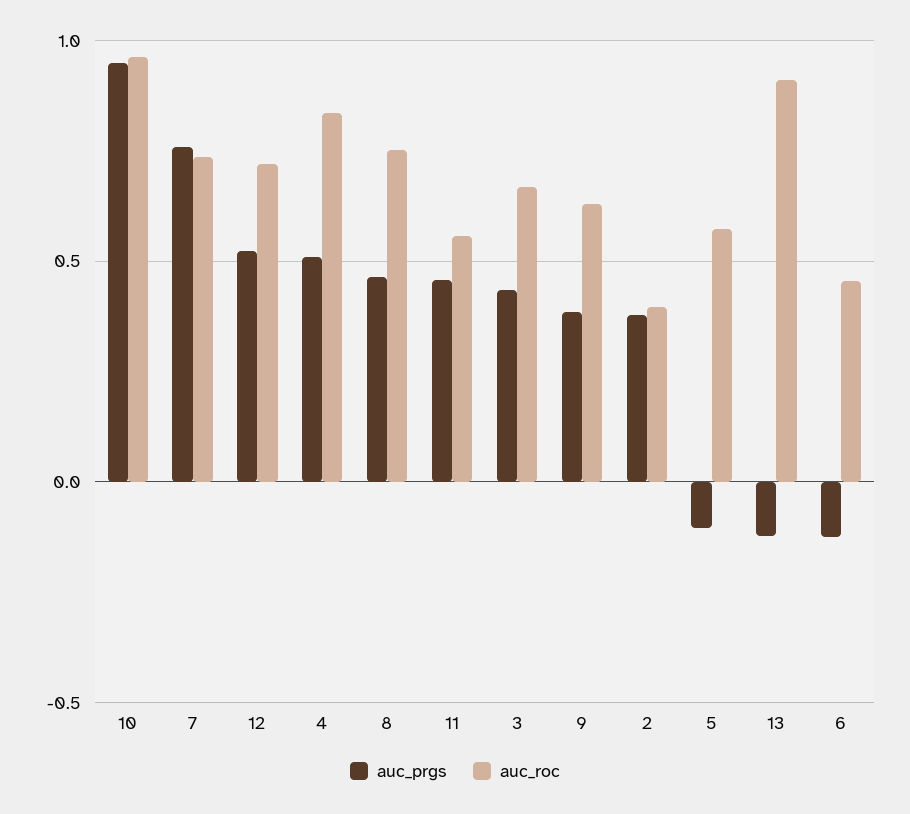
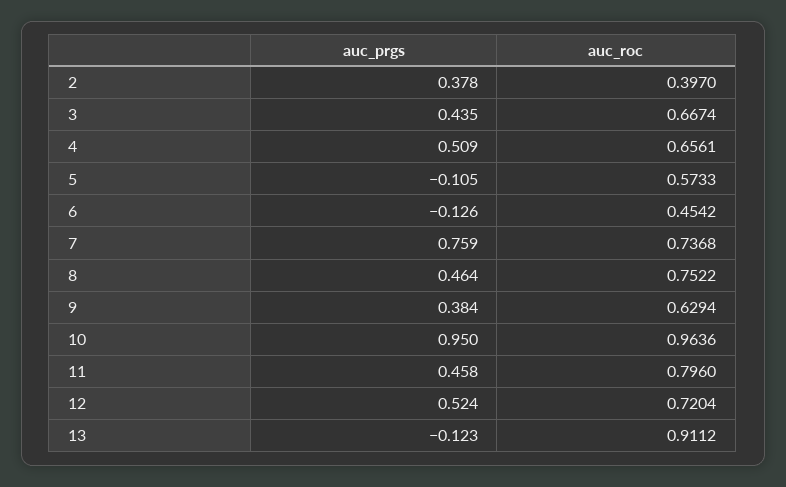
auc_roc, 4: 0.85 -> 0.6561
auc_roc, 11: 0.55 -> 0.796

